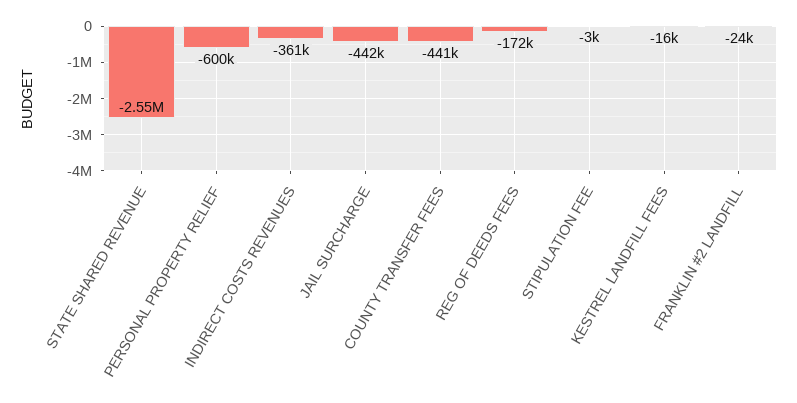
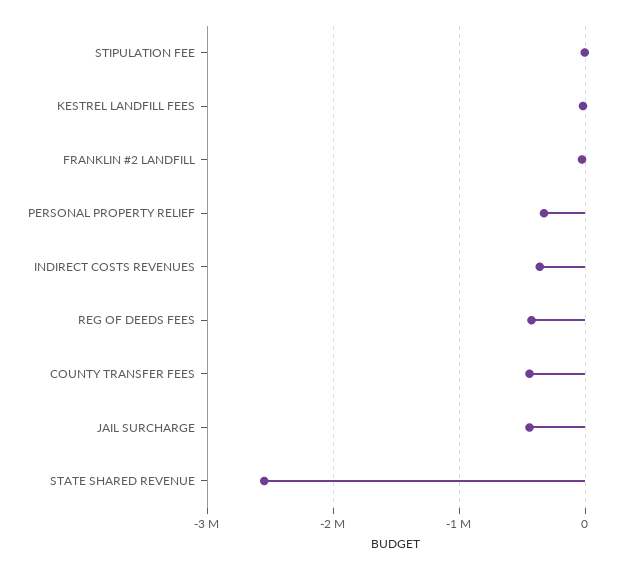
PERSONAL PROPERTY RELIEF: -600000 -> -300000
REG OF DEEDS FEES: -172000 -> -400000

